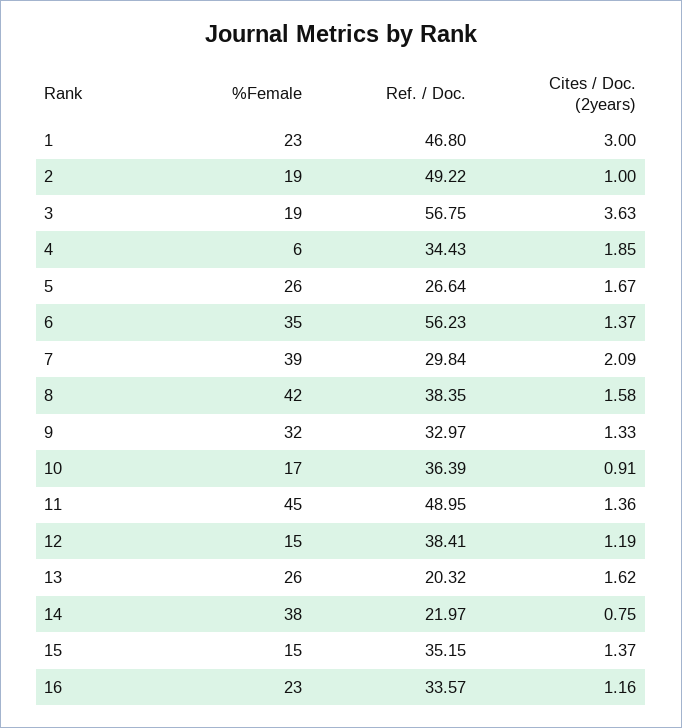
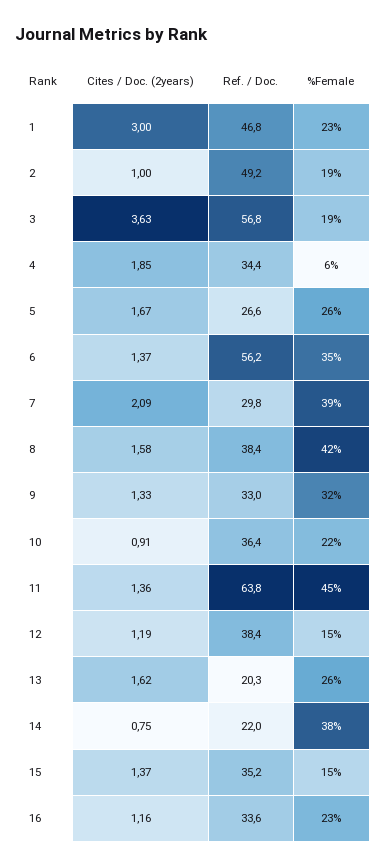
%Female, 10: 17 -> 22
Ref. / Doc., 11: 48.95 -> 63.8

